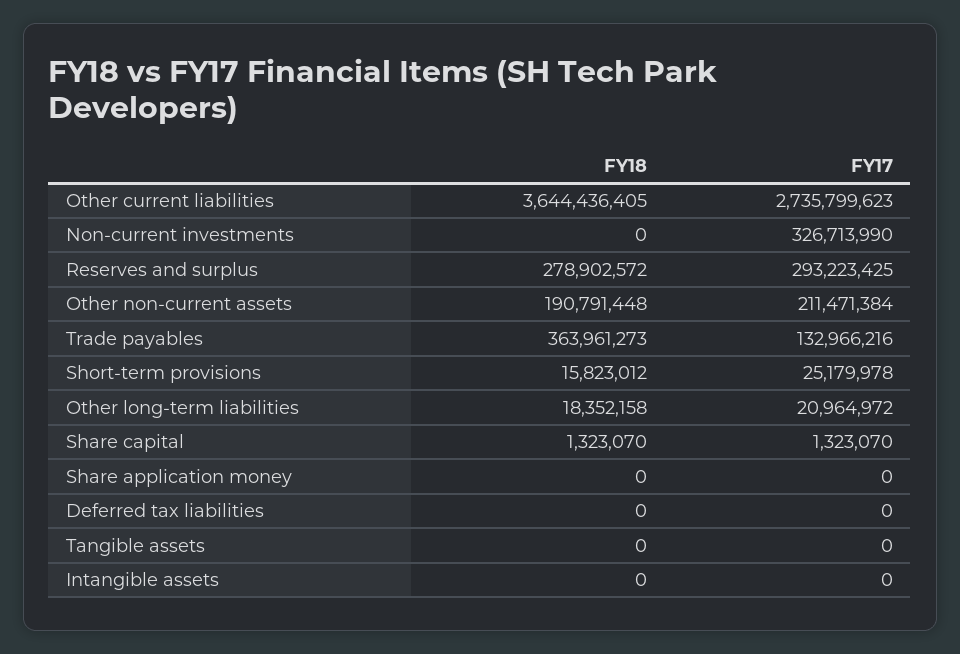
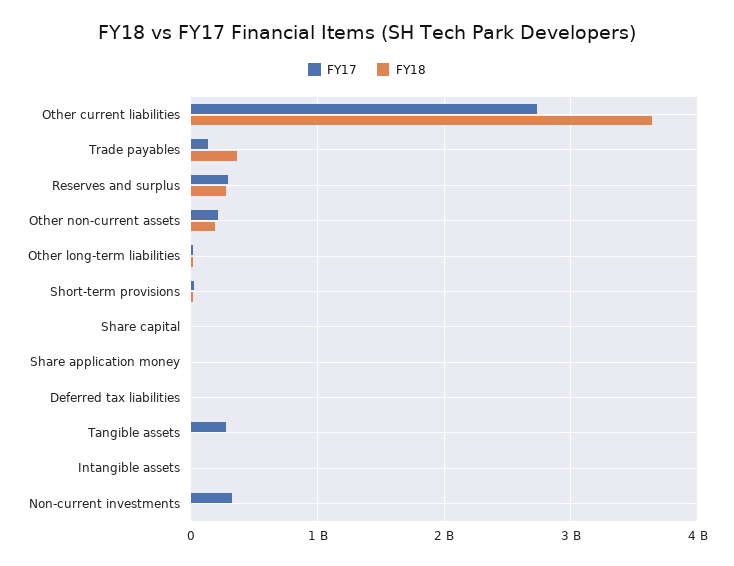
FY17, Tangible assets: 0 -> 300000000

